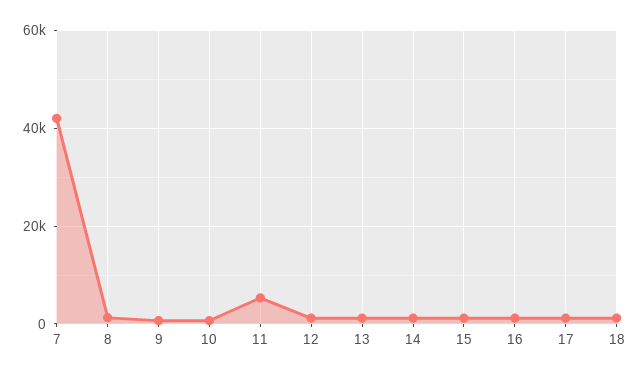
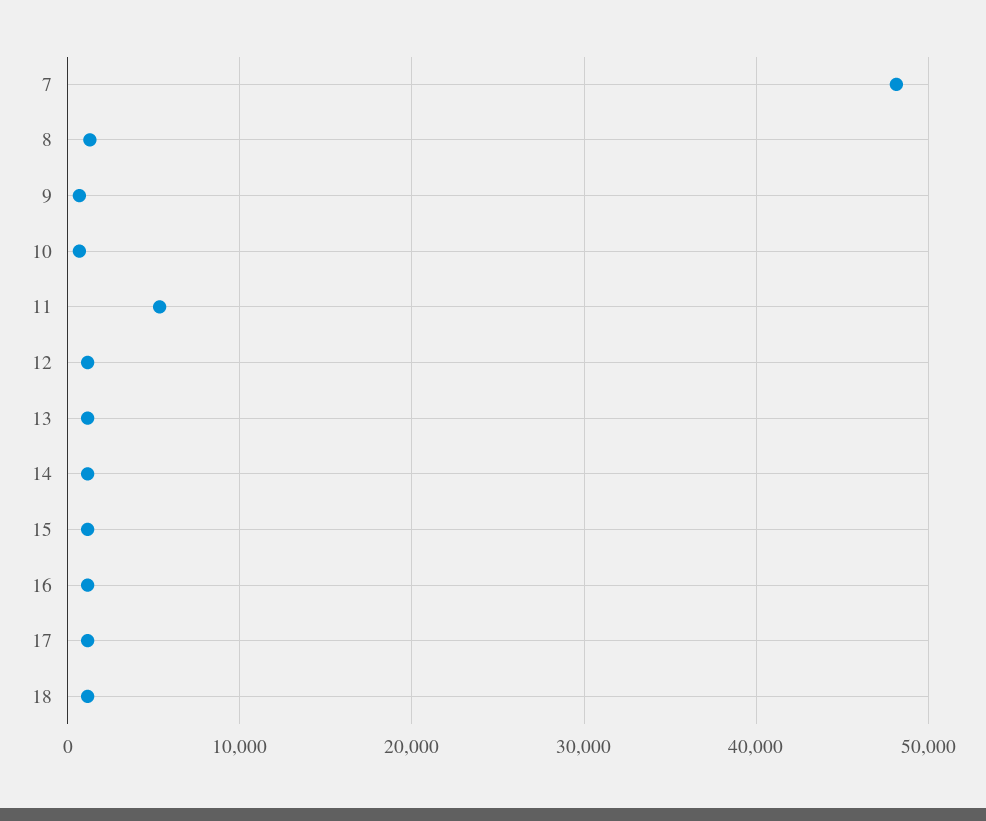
7: 42000 -> 48000

